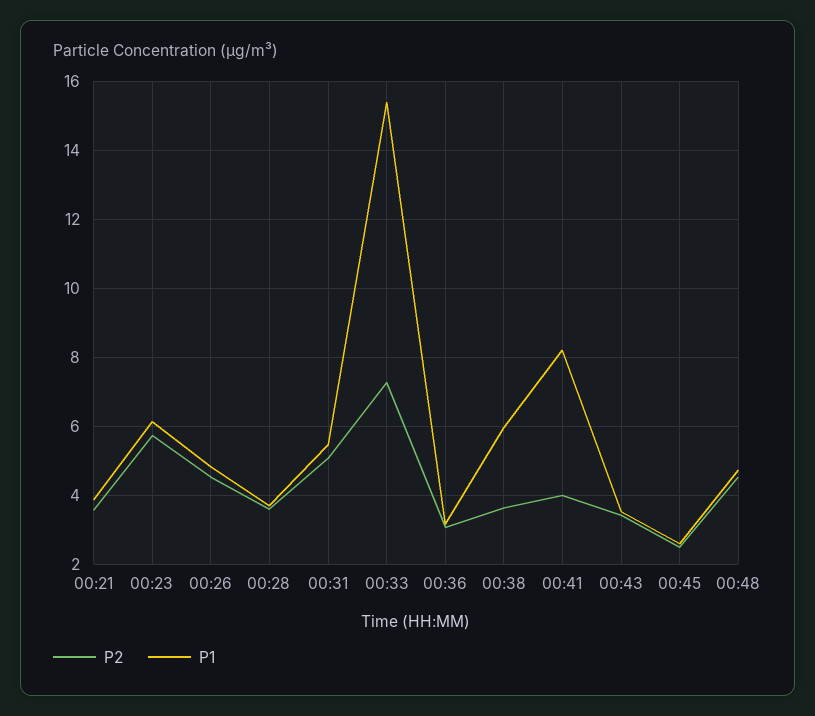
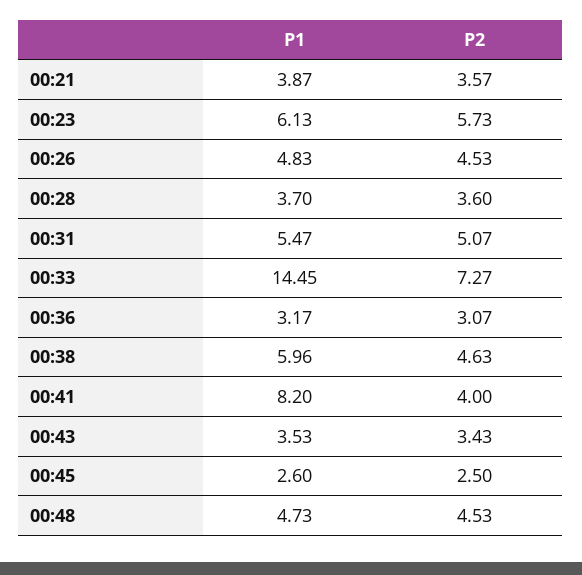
P1, 00:33: 15.4 -> 14.45
P2, 00:38: 3.6 -> 4.63

